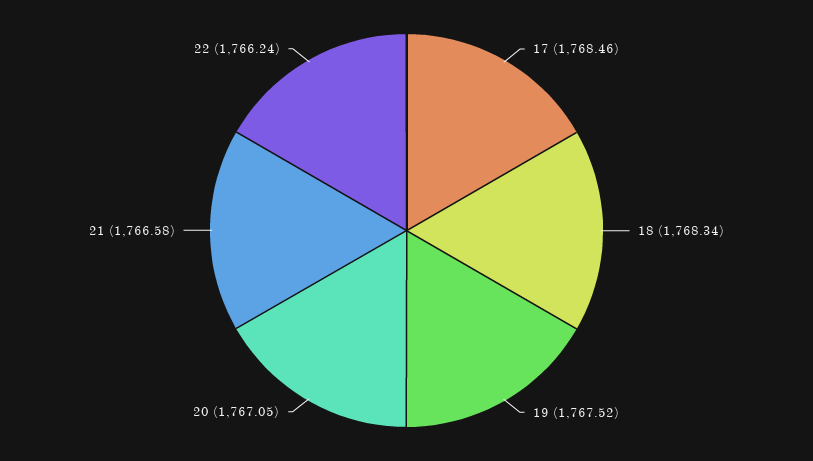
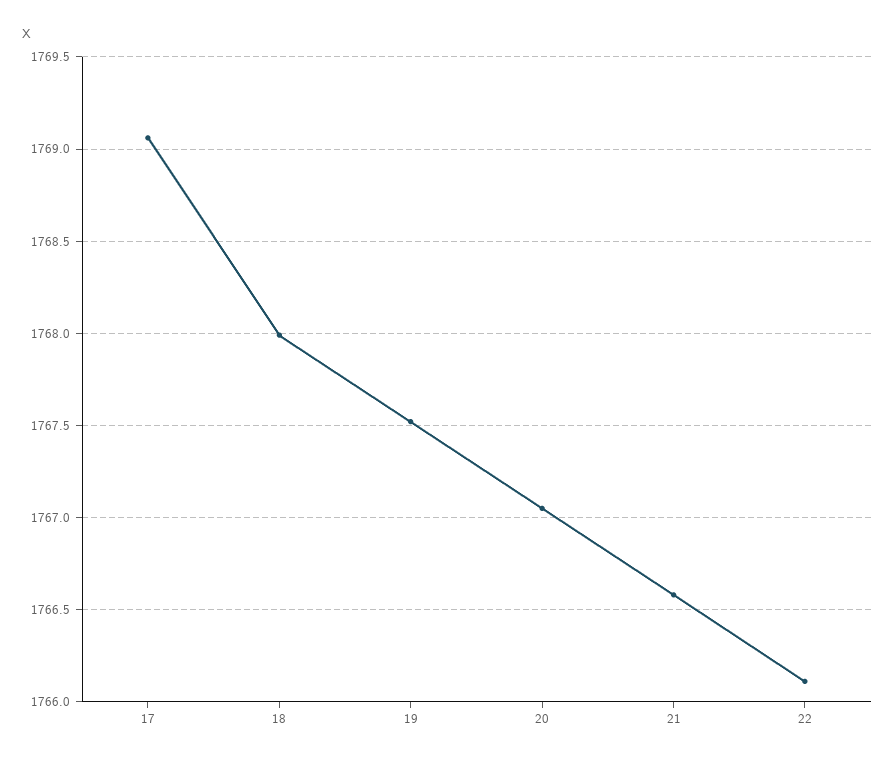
17: 1768.46 -> 1769.05
18: 1768.34 -> 1768
22: 1766.24 -> 1766.1

